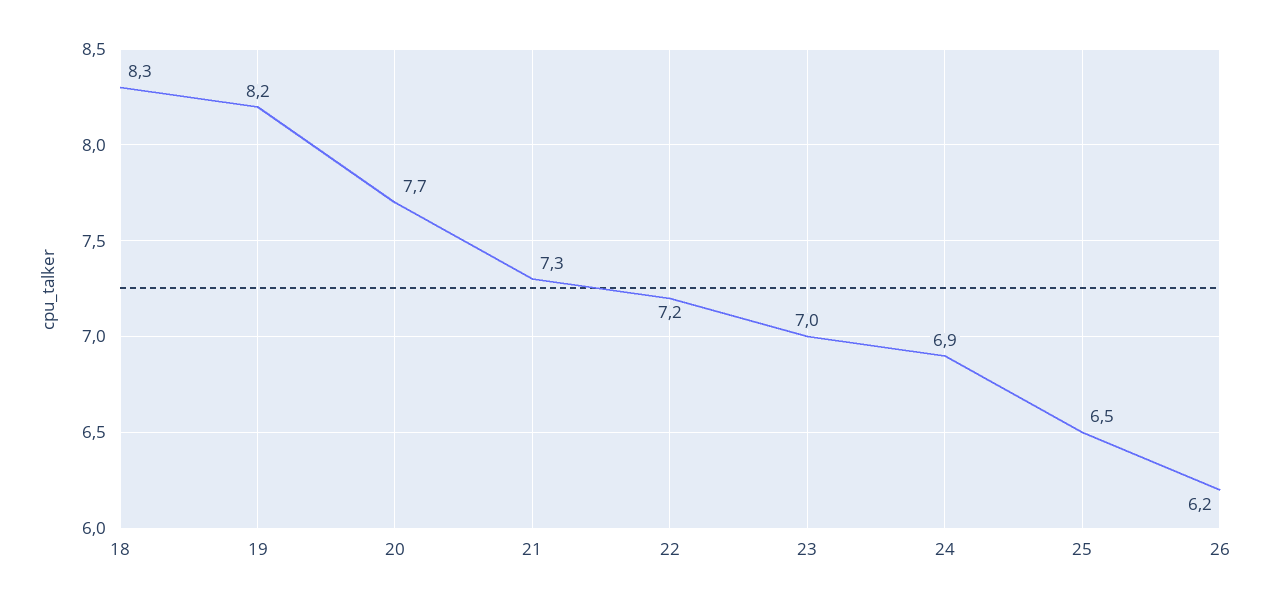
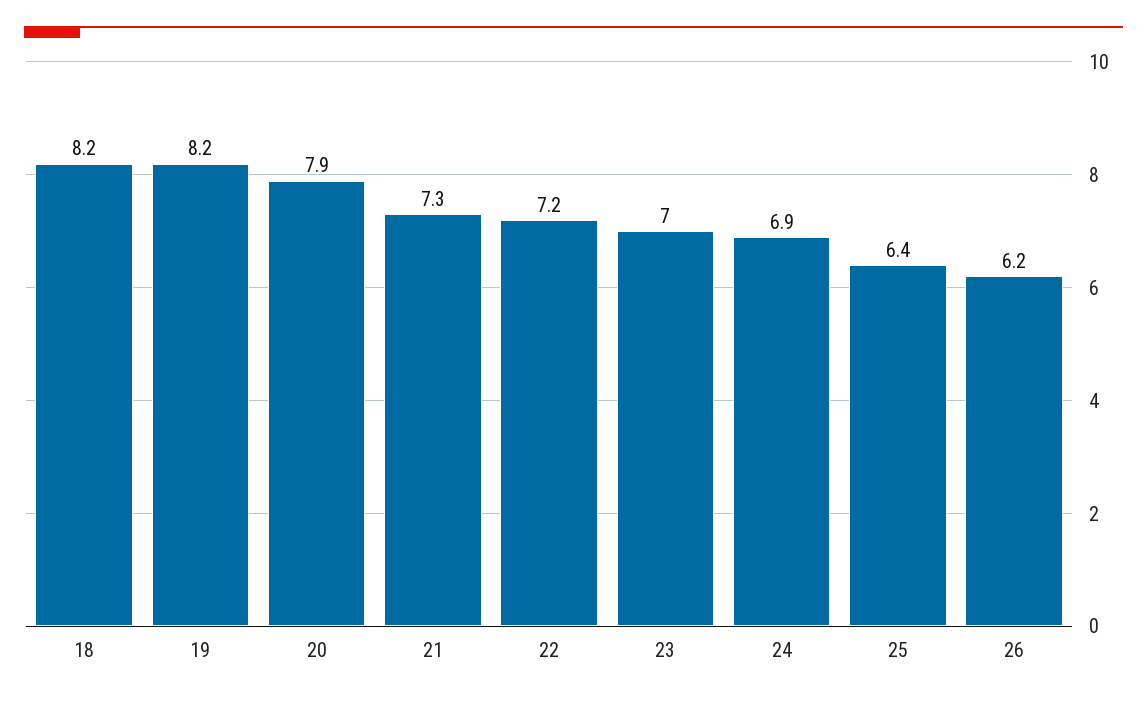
18: 8.3 -> 8.2
20: 7.7 -> 7.9
25: 6.5 -> 6.4

